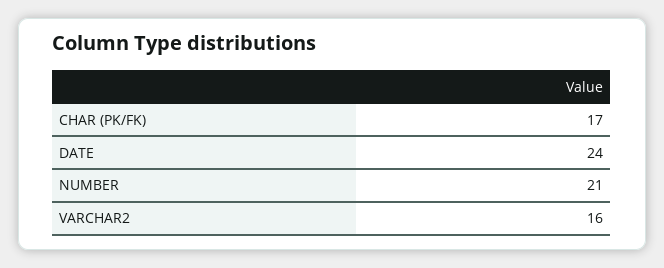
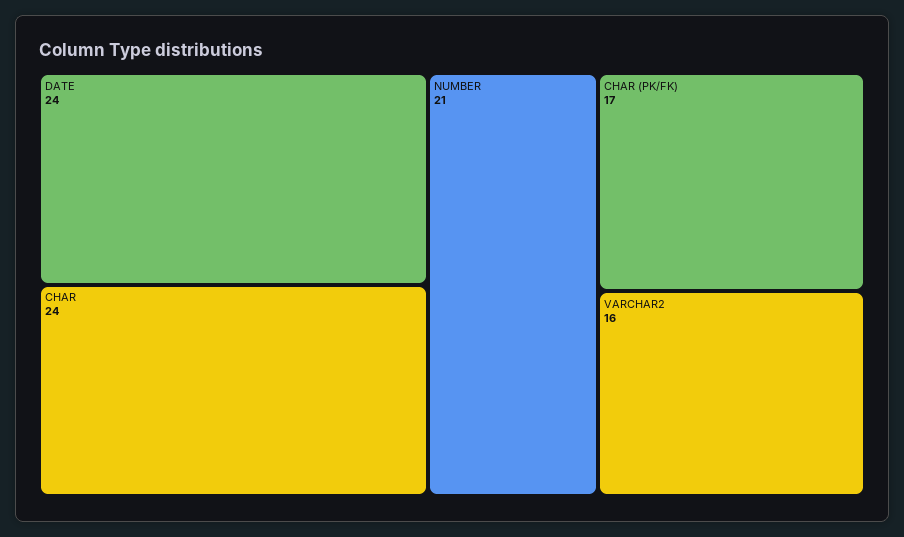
CHAR: none -> 24

